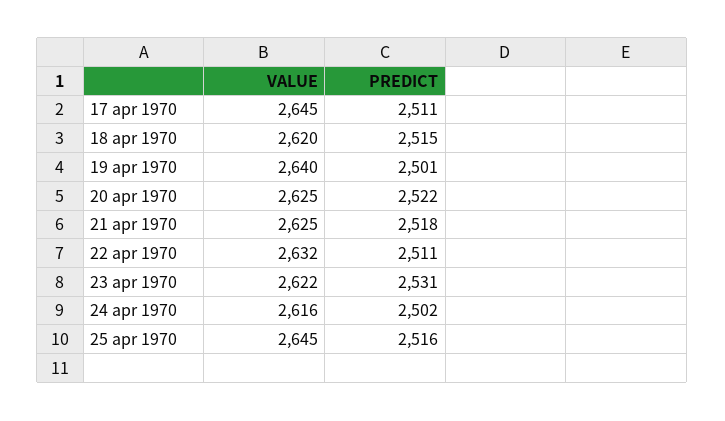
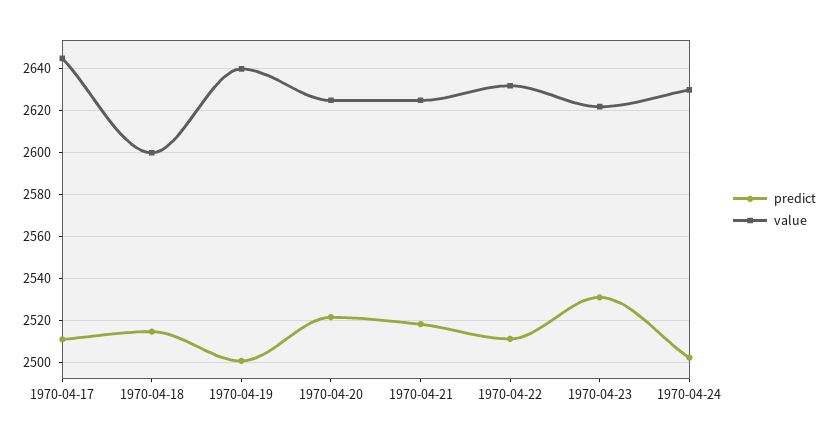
VALUE, 18 apr 1970: 2620 -> 2600
VALUE, 24 apr 1970: 2616 -> 2630
VALUE, 25 apr 1970: 2645 -> none
PREDICT, 25 apr 1970: 2516 -> none

